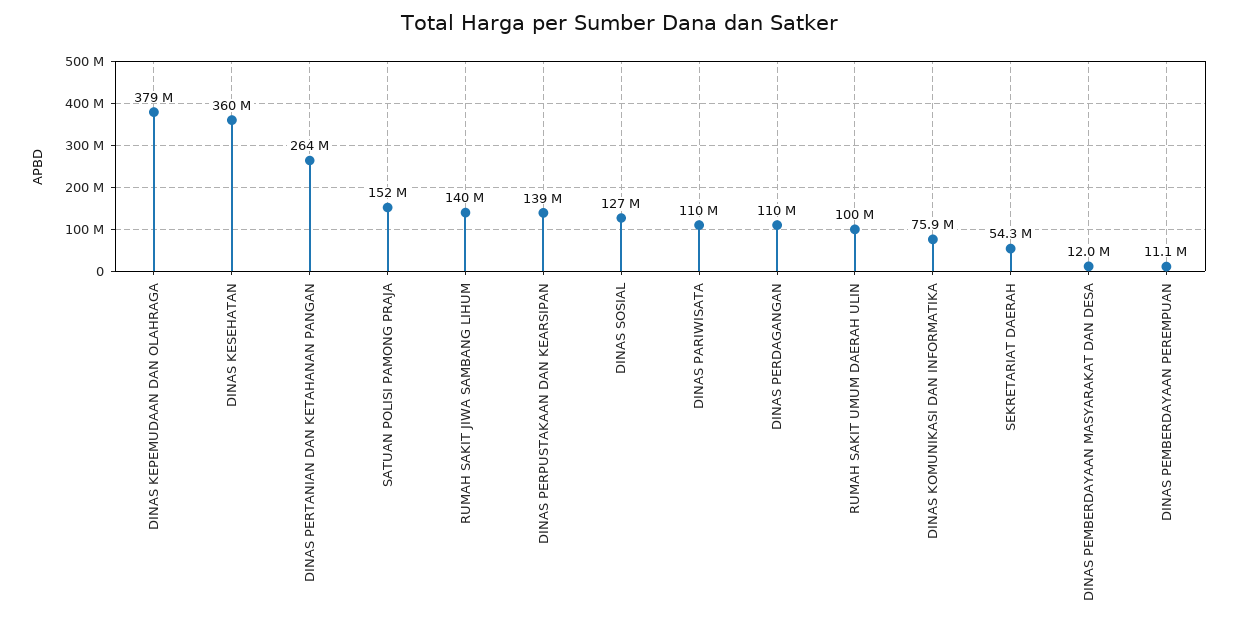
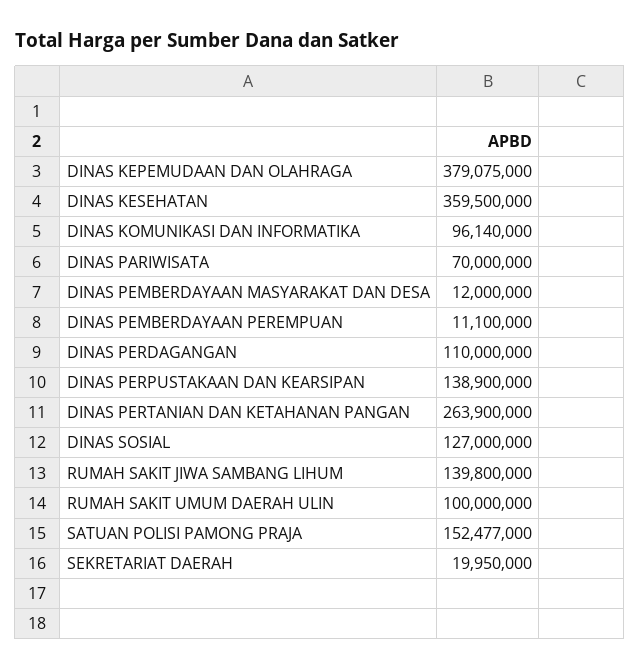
DINAS PARIWISATA: 110000000 -> 70000000
DINAS KOMUNIKASI DAN INFORMATIKA: 75900000 -> 96140000
SEKRETARIAT DAERAH: 54300000 -> 19950000

